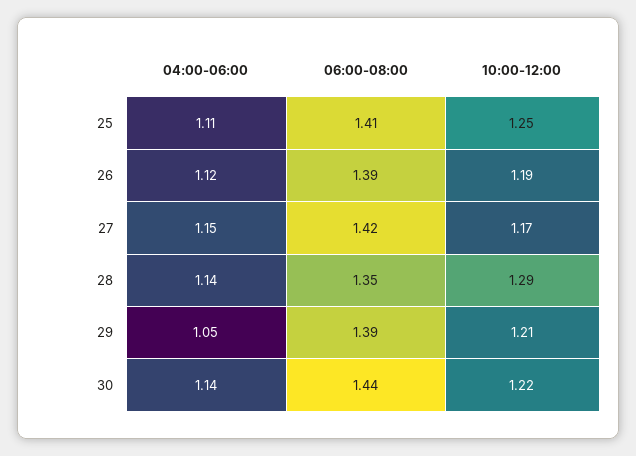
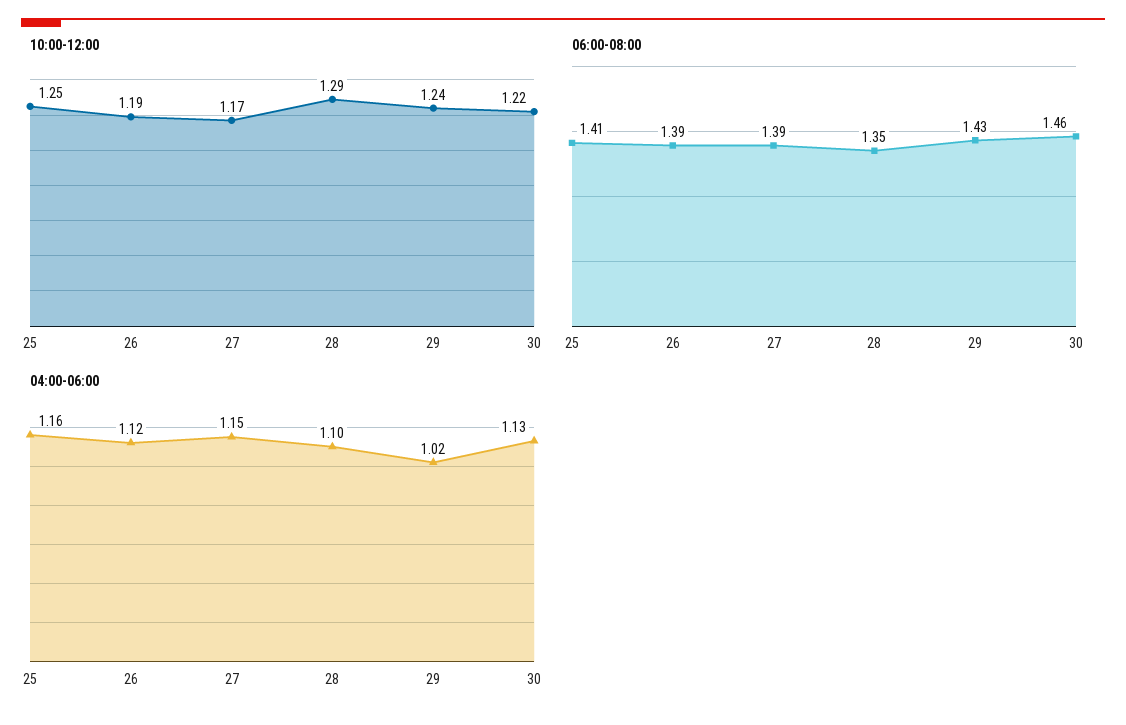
04:00-06:00, 25: 1.11 -> 1.16
06:00-08:00, 27: 1.42 -> 1.39
04:00-06:00, 28: 1.14 -> 1.1
04:00-06:00, 29: 1.05 -> 1.02
06:00-08:00, 29: 1.39 -> 1.43
10:00-12:00, 29: 1.21 -> 1.24
04:00-06:00, 30: 1.14 -> 1.13
06:00-08:00, 30: 1.44 -> 1.46

